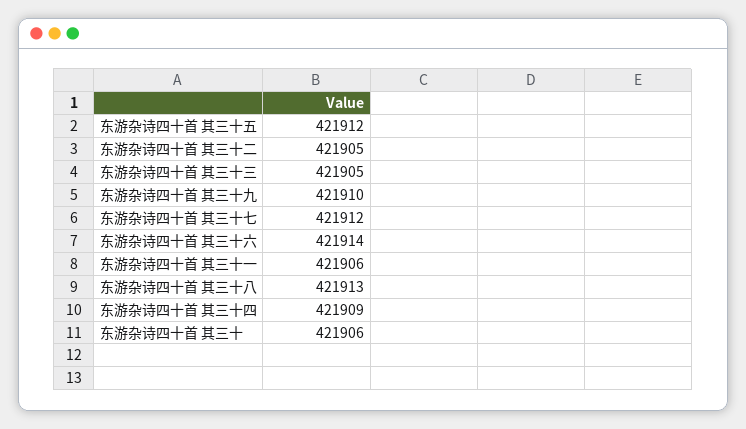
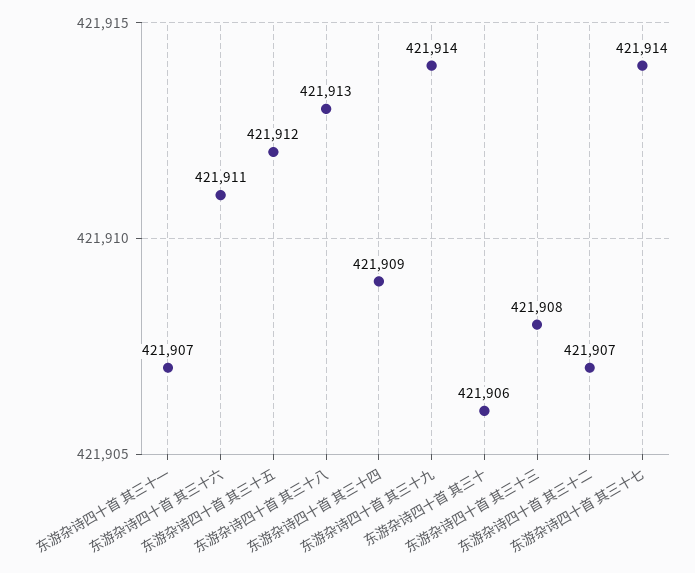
东游杂诗四十首 其三十二: 421905 -> 421907
东游杂诗四十首 其三十三: 421905 -> 421908
东游杂诗四十首 其三十九: 421910 -> 421914
东游杂诗四十首 其三十七: 421912 -> 421914
东游杂诗四十首 其三十六: 421914 -> 421911
东游杂诗四十首 其三十一: 421906 -> 421907

